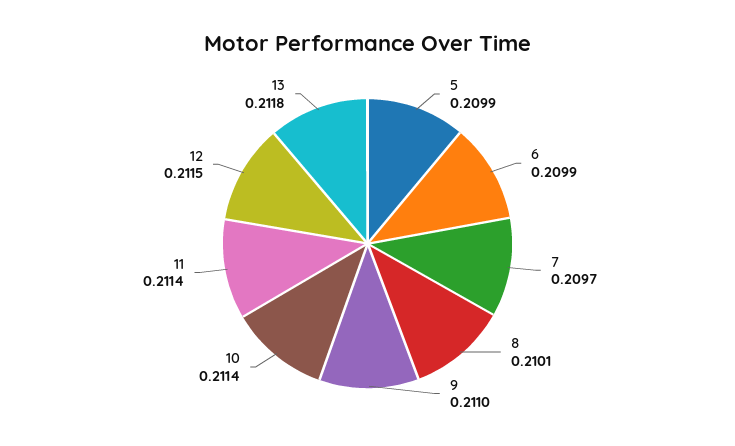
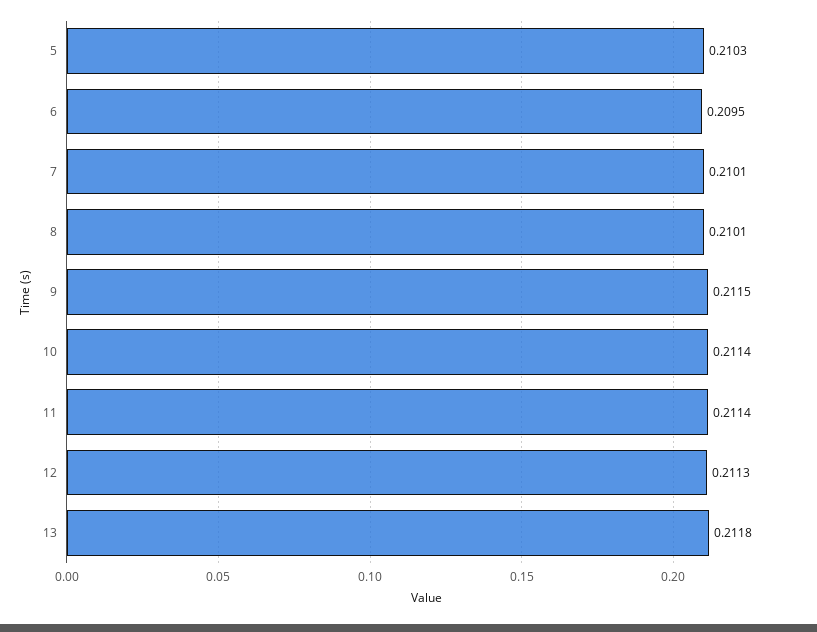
5: 0.2099 -> 0.2103
6: 0.2099 -> 0.2095
7: 0.2097 -> 0.2101
9: 0.211 -> 0.2115
12: 0.2115 -> 0.2113

